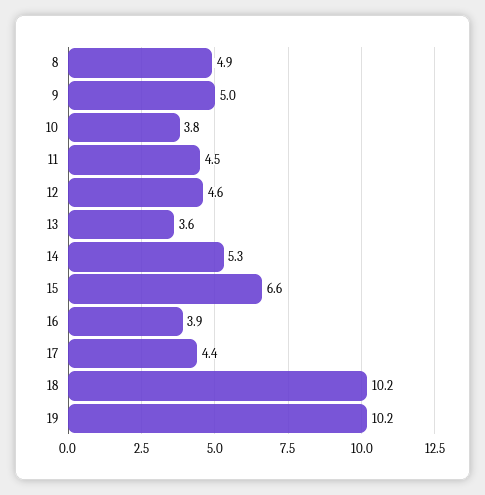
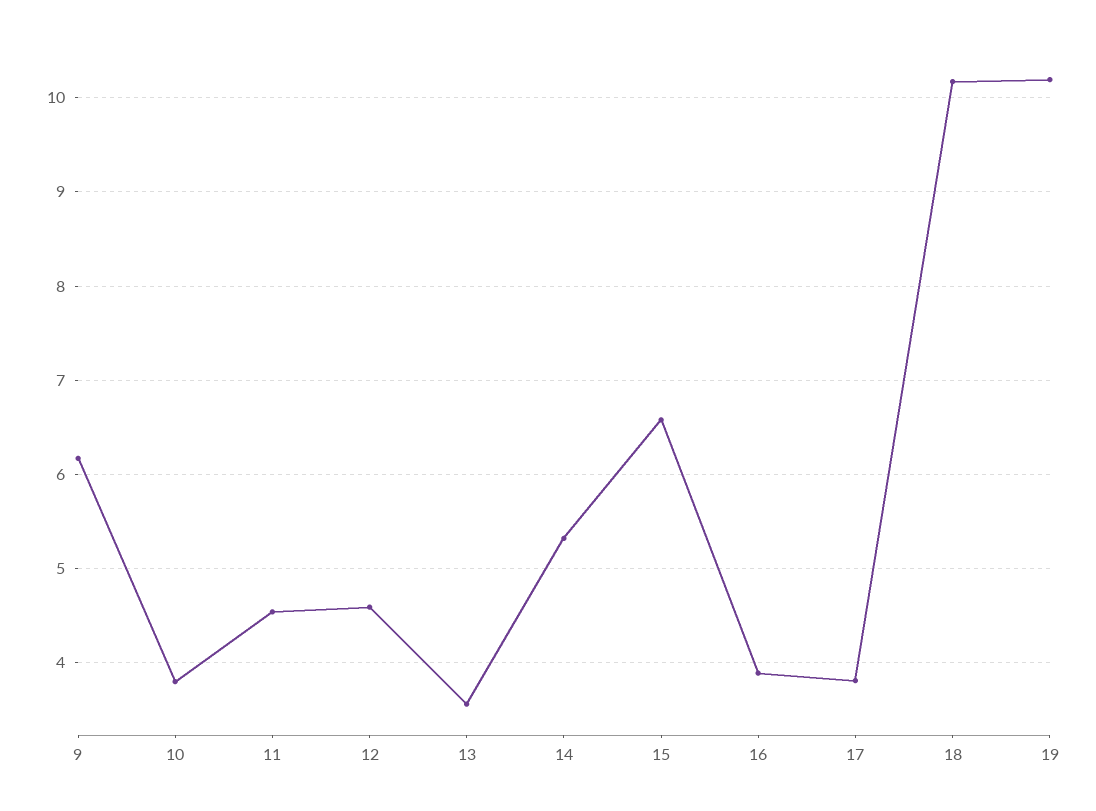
8: 4.9 -> none
9: 5 -> 6.2
17: 4.4 -> 3.8

